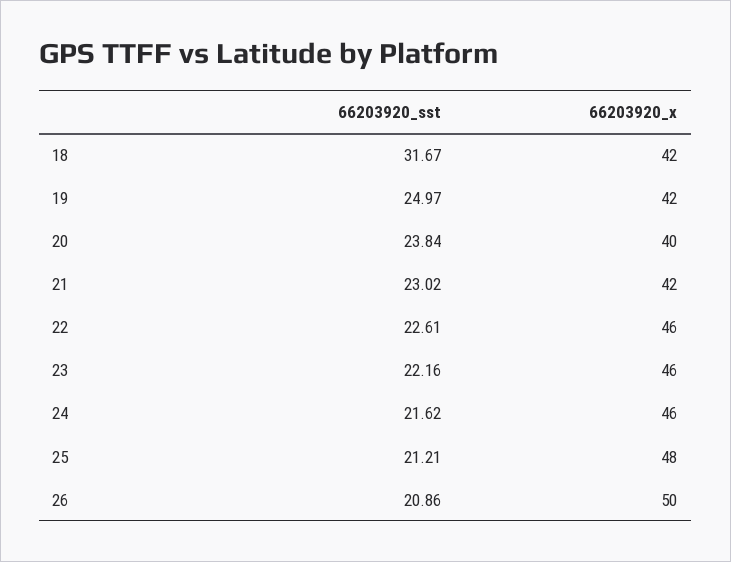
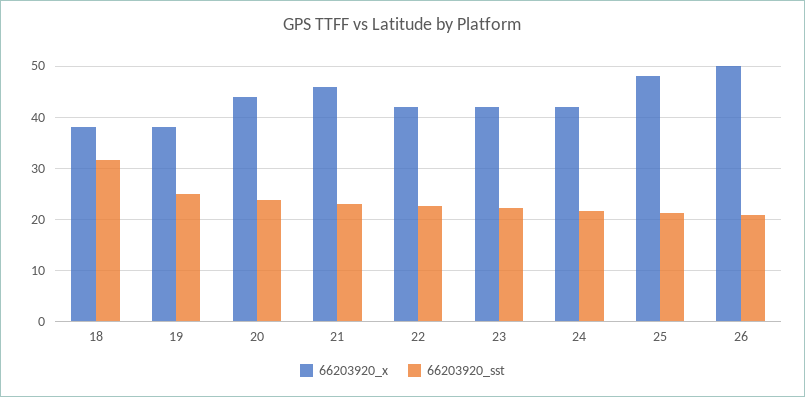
66203920_x, 18: 42 -> 38
66203920_x, 19: 42 -> 38
66203920_x, 20: 40 -> 44
66203920_x, 21: 42 -> 46
66203920_x, 22: 46 -> 42
66203920_x, 23: 46 -> 42
66203920_x, 24: 46 -> 42

